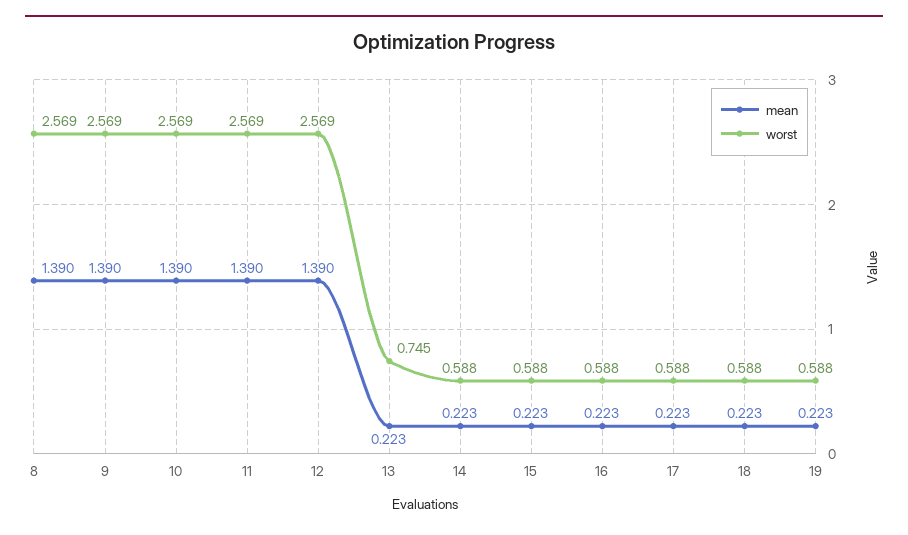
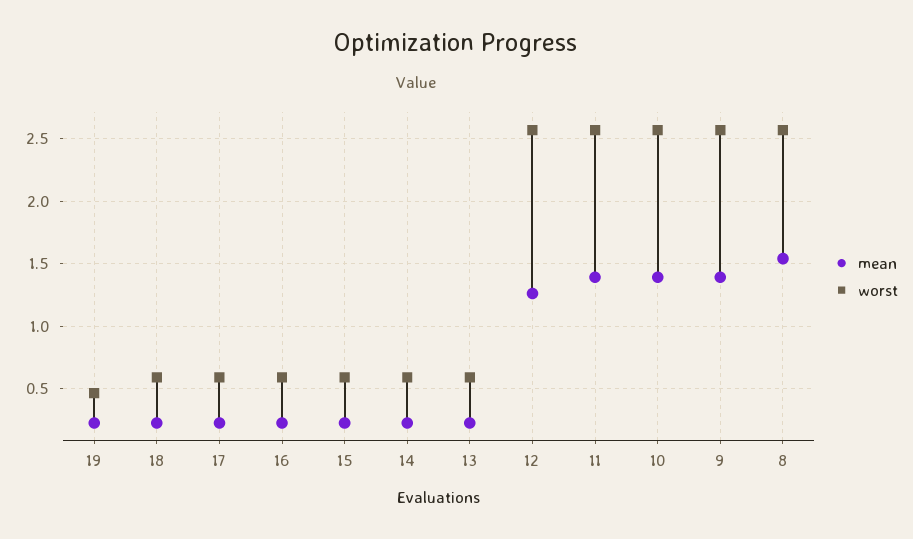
mean, 8: 1.39 -> 1.55
mean, 12: 1.39 -> 1.25
worst, 13: 0.745 -> 0.6
worst, 19: 0.588 -> 0.45

